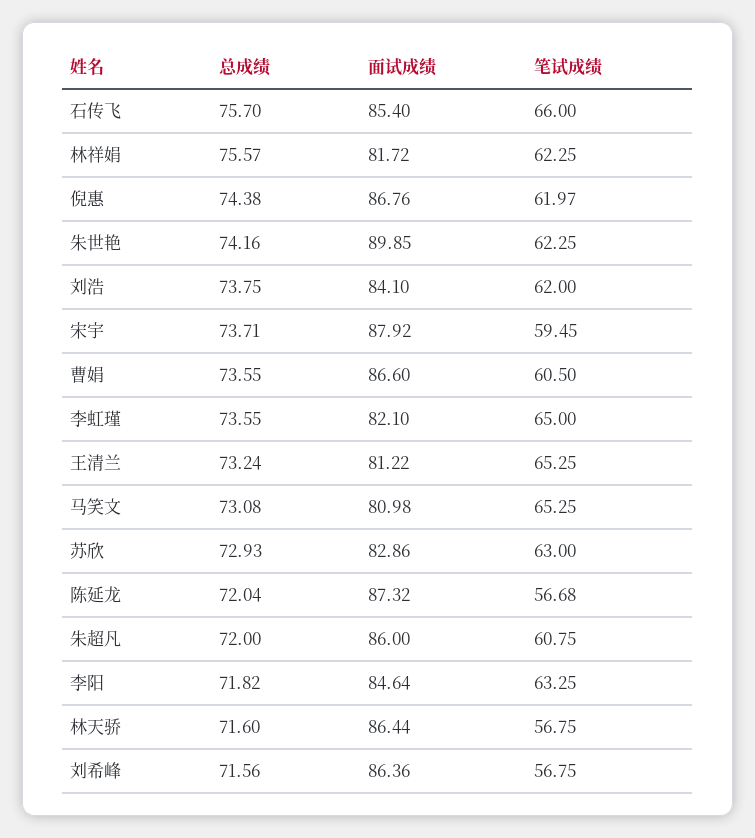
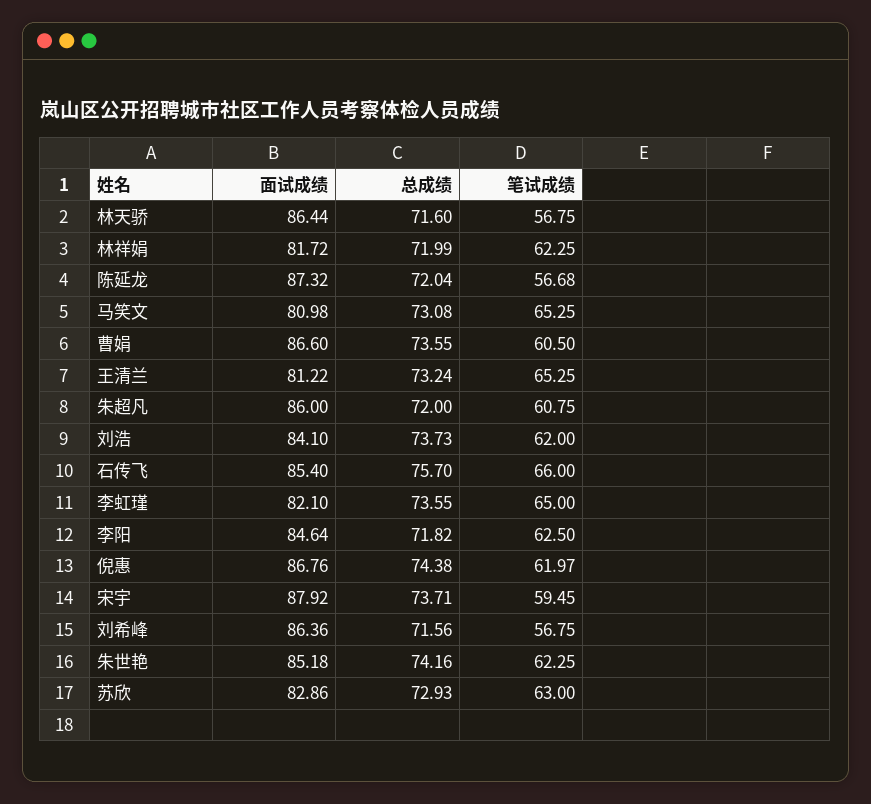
总成绩, 林祥娟: 75.57 -> 71.99
面试成绩, 朱世艳: 89.85 -> 85.18
总成绩, 刘浩: 73.75 -> 73.73
笔试成绩, 李阳: 63.25 -> 62.5

